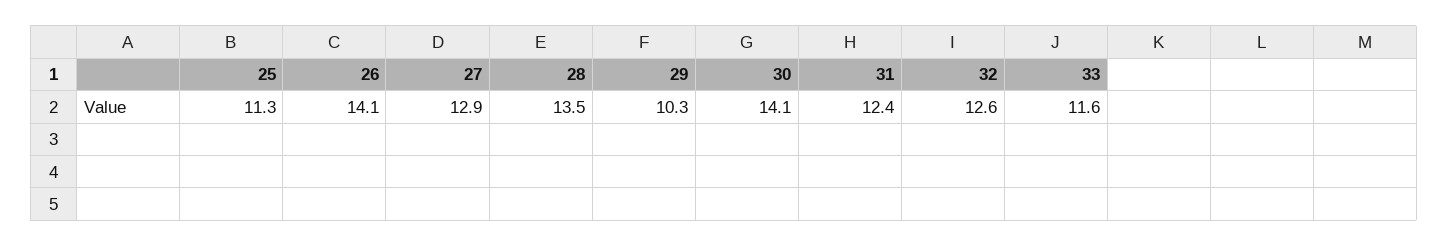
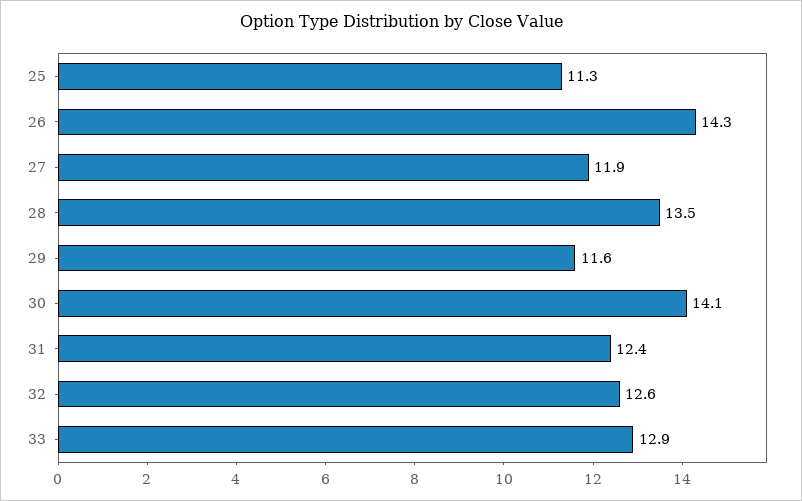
26: 14.1 -> 14.3
27: 12.9 -> 11.9
29: 10.3 -> 11.6
33: 11.6 -> 12.9

